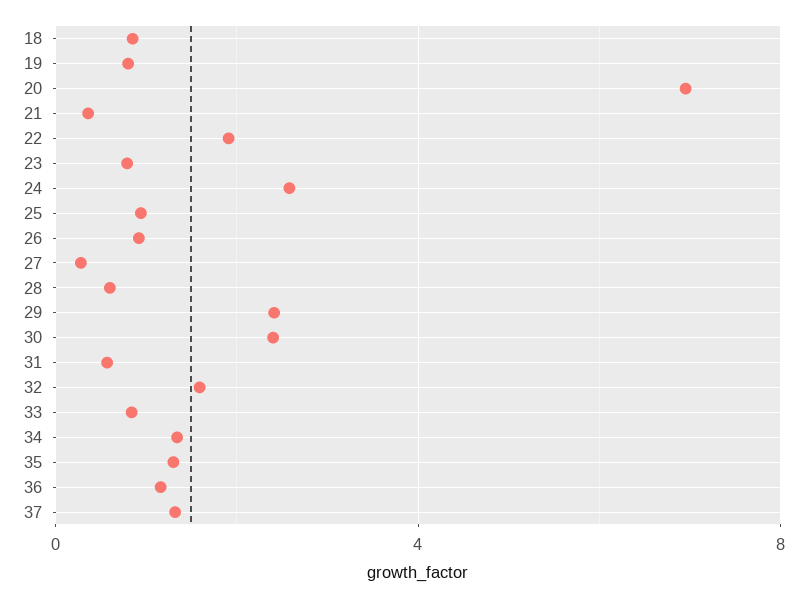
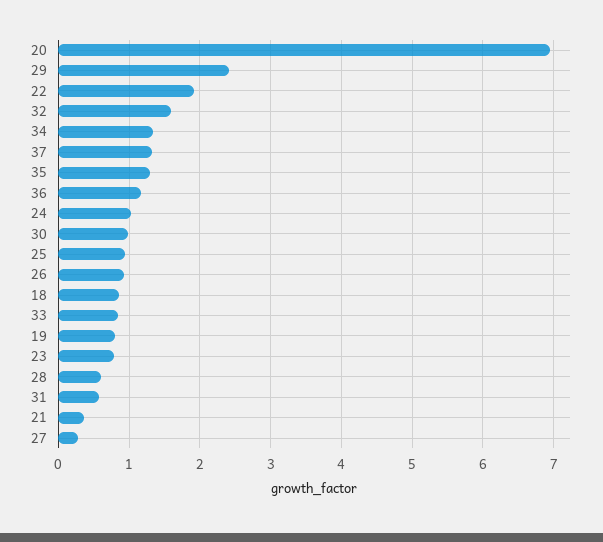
24: 2.5 -> 1
30: 2.5 -> 1

